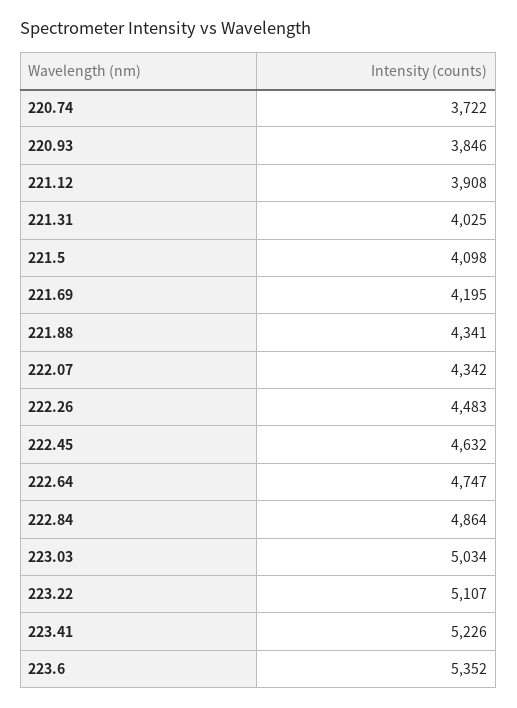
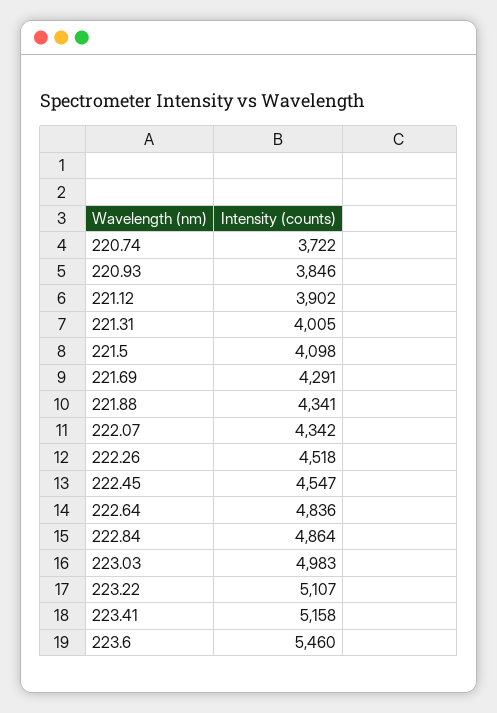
221.12: 3908 -> 3902
221.31: 4025 -> 4005
221.69: 4195 -> 4291
222.26: 4483 -> 4518
222.45: 4632 -> 4547
222.64: 4747 -> 4836
223.03: 5034 -> 4983
223.41: 5226 -> 5158
223.6: 5352 -> 5460

